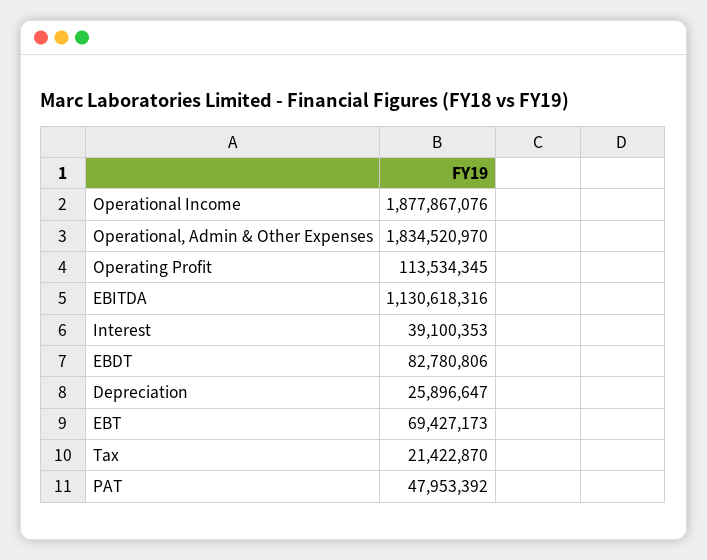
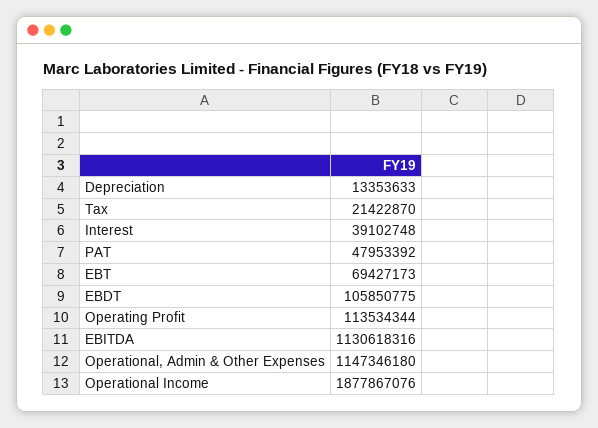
Operational, Admin & Other Expenses: 1834520970 -> 1147346180
Operating Profit: 113534345 -> 113534344
Interest: 39100353 -> 39102748
EBDT: 82780806 -> 105850775
Depreciation: 25896647 -> 13353633

